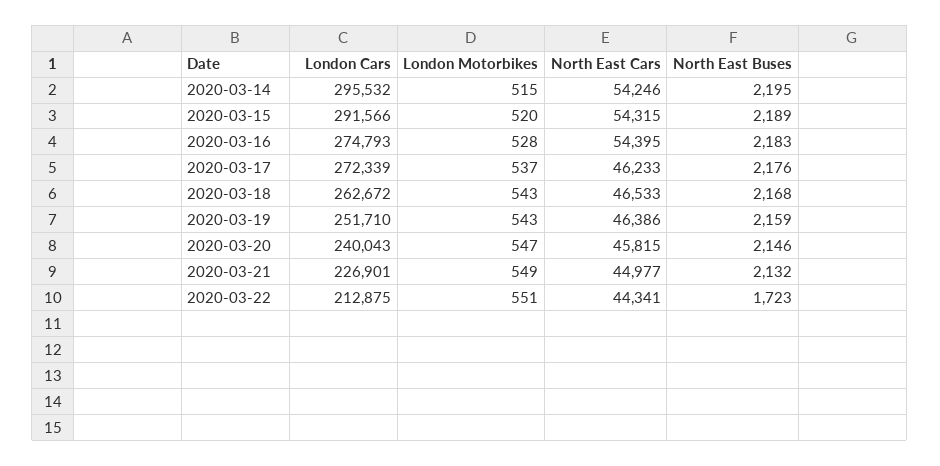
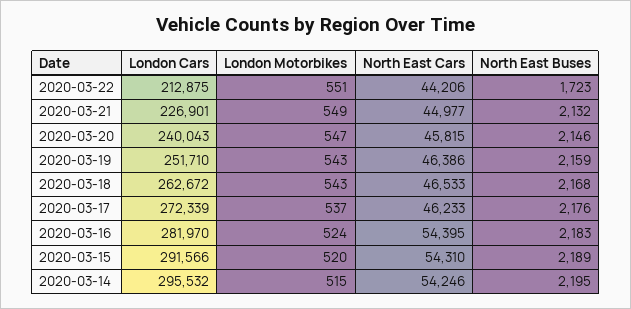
North East Cars, 2020-03-15: 54315 -> 54310
London Cars, 2020-03-16: 274793 -> 281970
London Motorbikes, 2020-03-16: 528 -> 524
North East Cars, 2020-03-22: 44341 -> 44206

